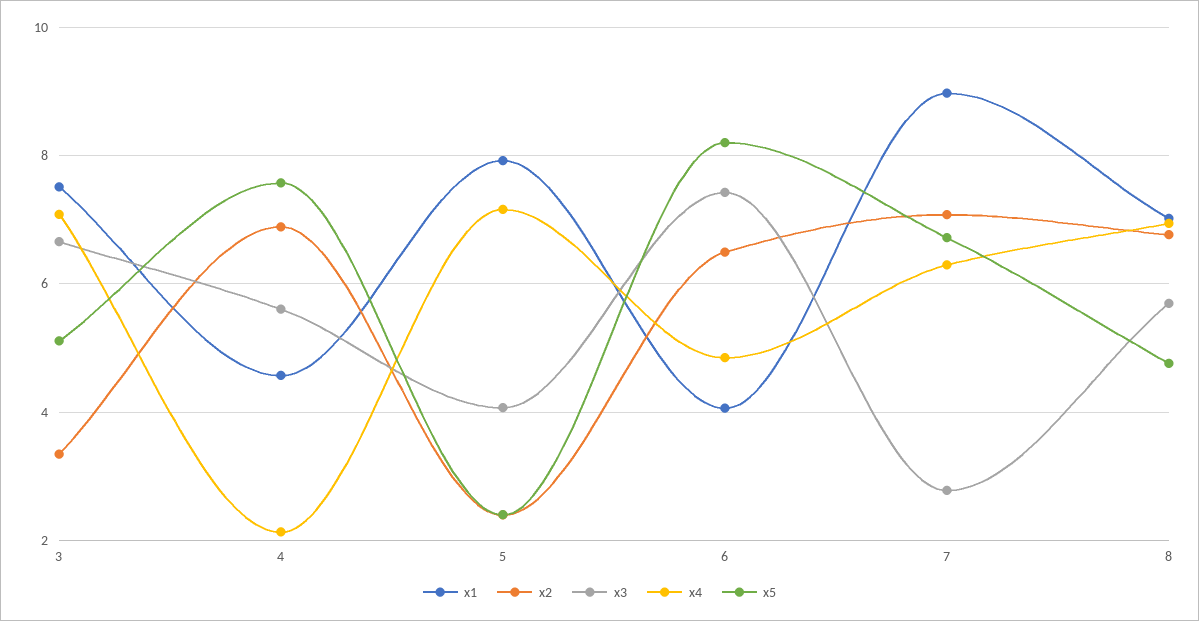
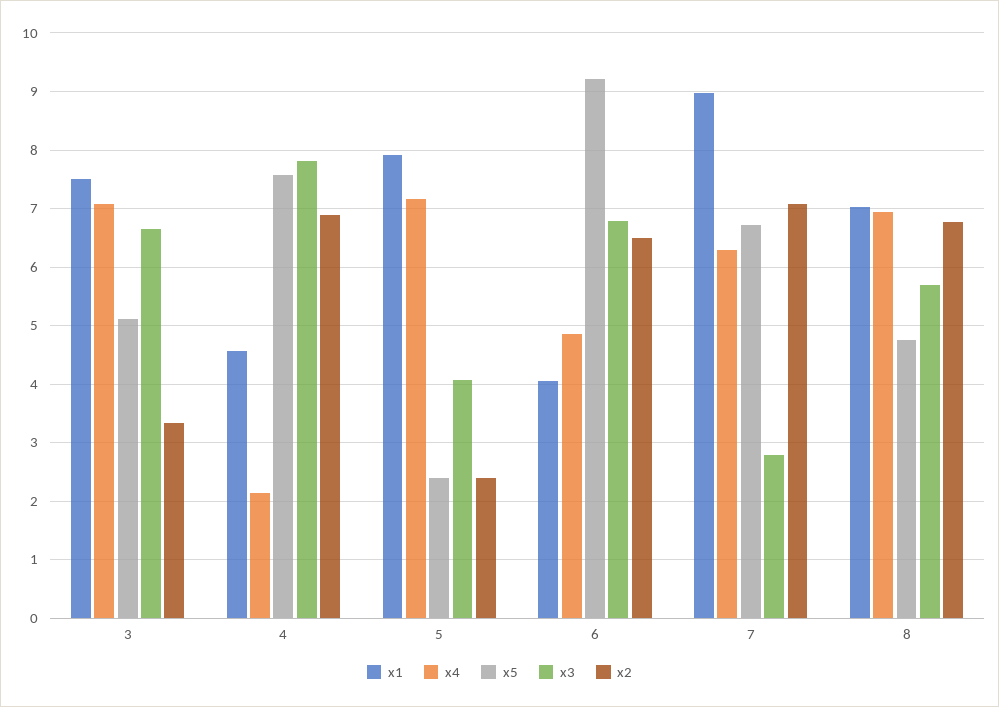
x3, 4: 5.6 -> 7.8
x3, 6: 7.4 -> 6.8
x5, 6: 8.2 -> 9.2

